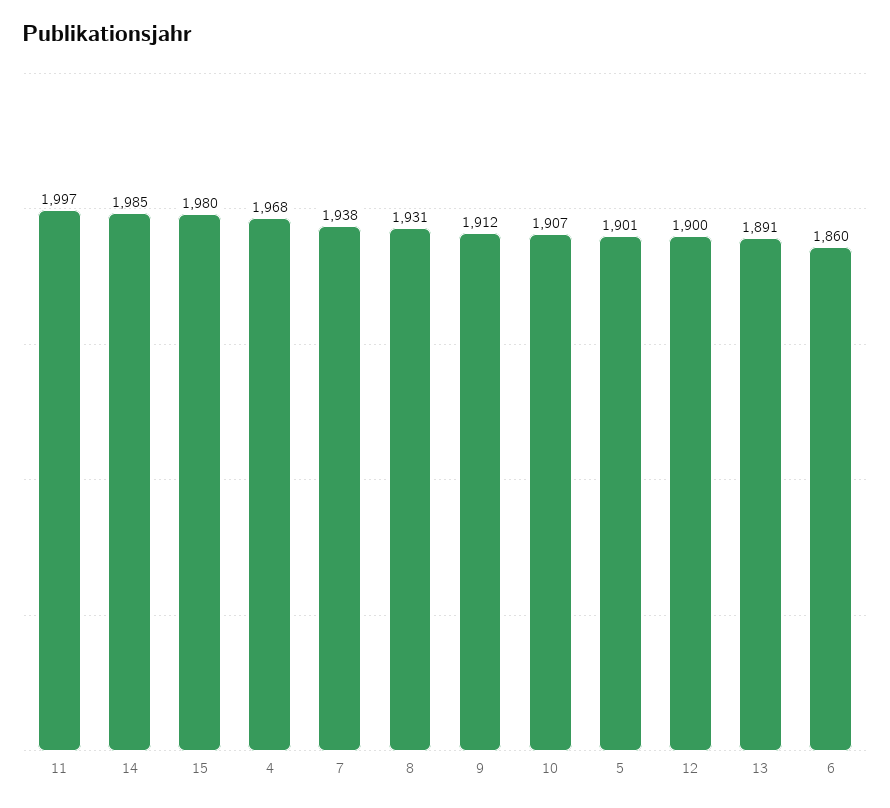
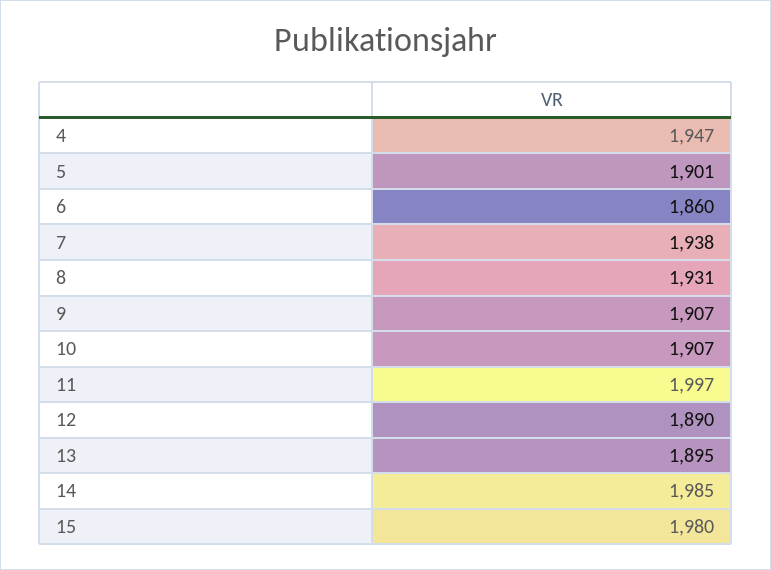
4: 1968 -> 1947
9: 1912 -> 1907
12: 1900 -> 1890
13: 1891 -> 1895

